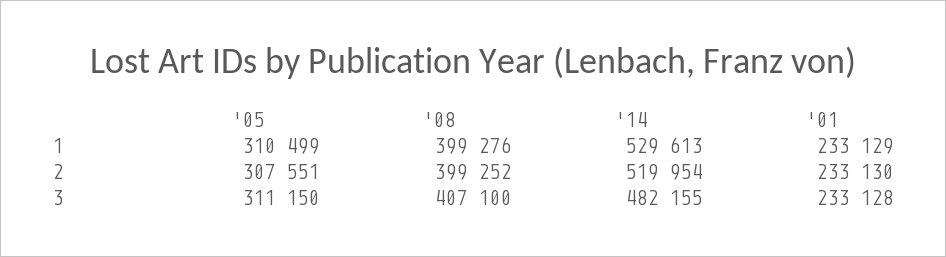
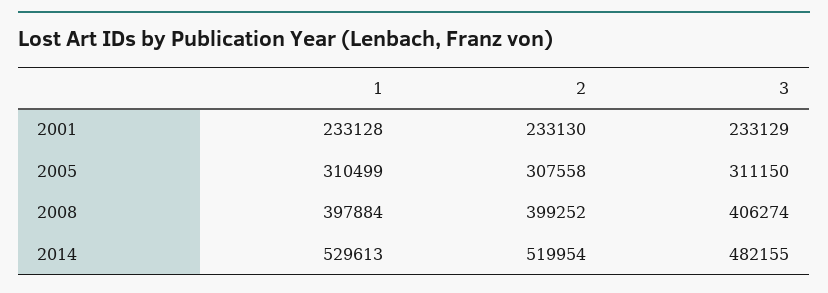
'08, 1: 399276 -> 397884
'01, 1: 233129 -> 233128
'05, 2: 307551 -> 307558
'08, 3: 407100 -> 406274
'01, 3: 233128 -> 233129

